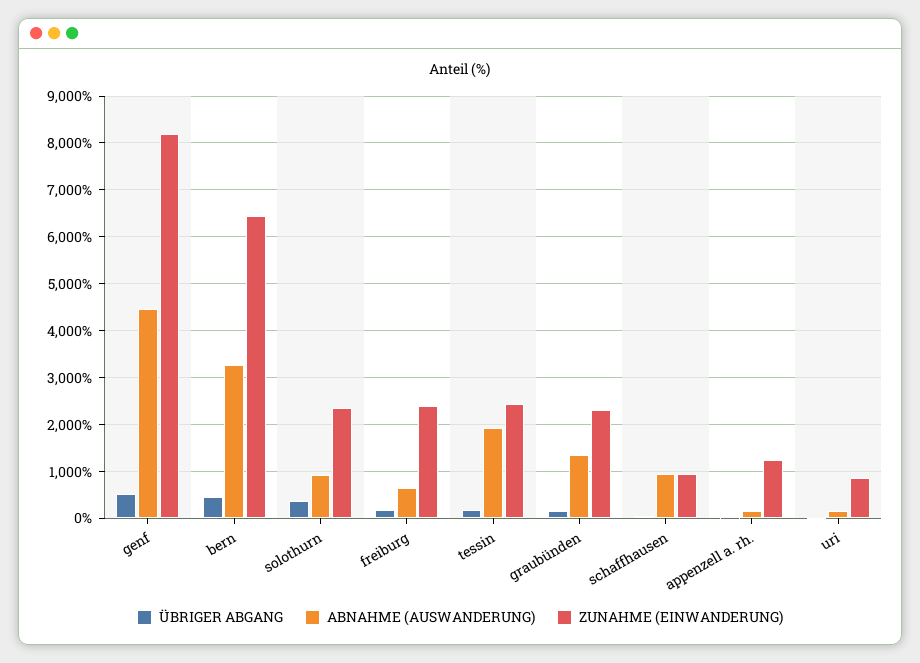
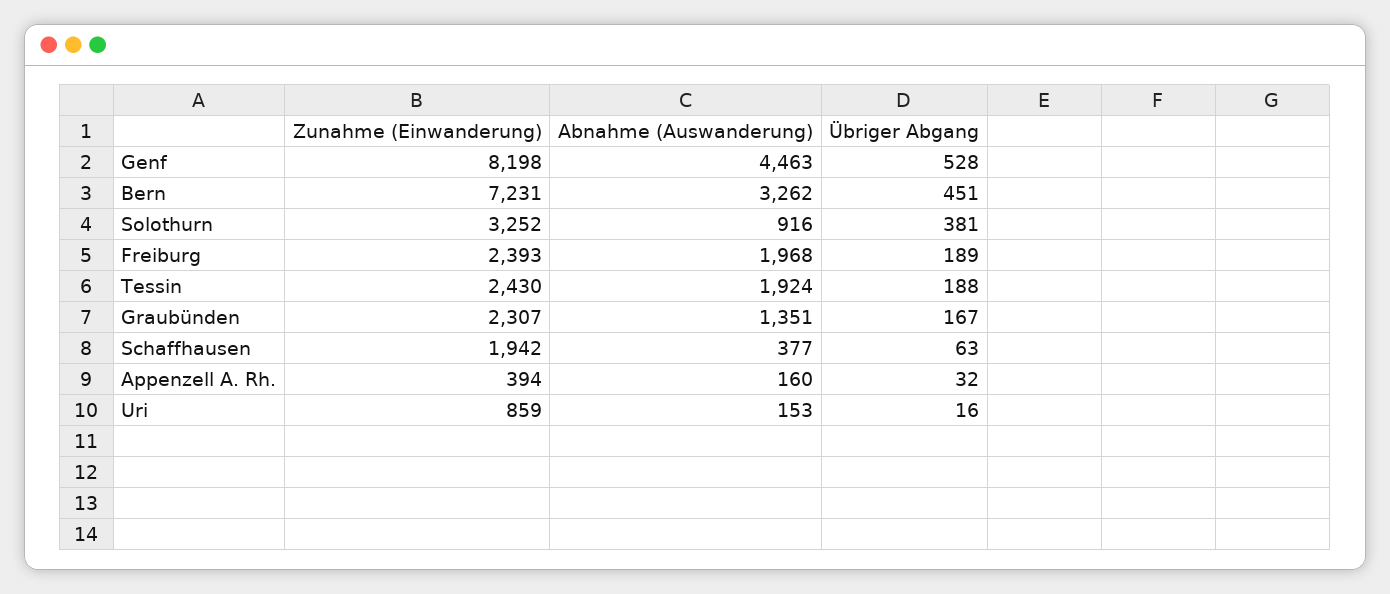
ZUNAHME (EINWANDERUNG), bern: 6400 -> 7231
ZUNAHME (EINWANDERUNG), solothurn: 2400 -> 3252
ABNAHME (AUSWANDERUNG), freiburg: 600 -> 1968
ABNAHME (AUSWANDERUNG), schaffhausen: 1000 -> 377
ZUNAHME (EINWANDERUNG), schaffhausen: 1000 -> 1942
ZUNAHME (EINWANDERUNG), appenzell a. rh.: 1200 -> 394

